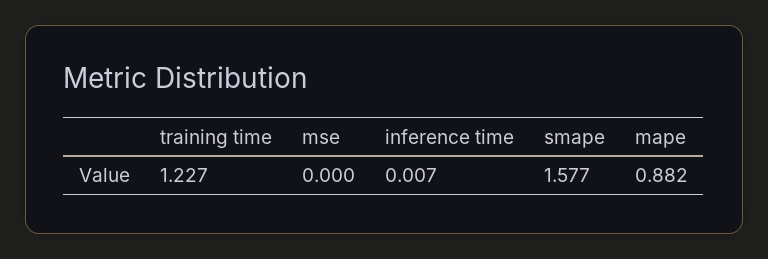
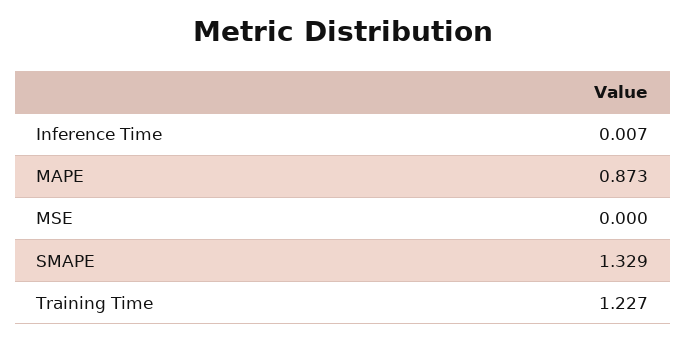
smape: 1.577 -> 1.329
mape: 0.882 -> 0.873

